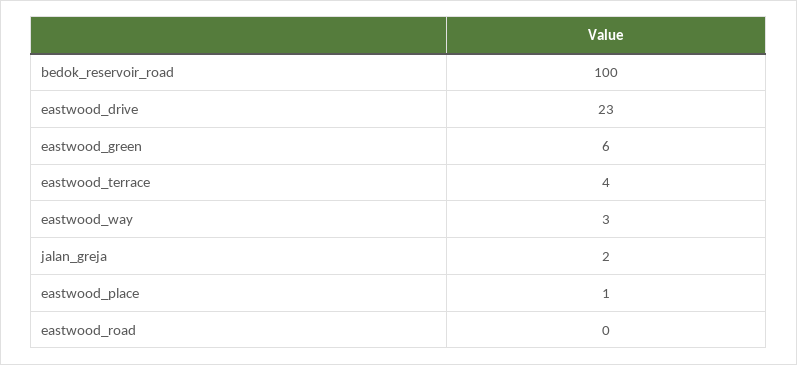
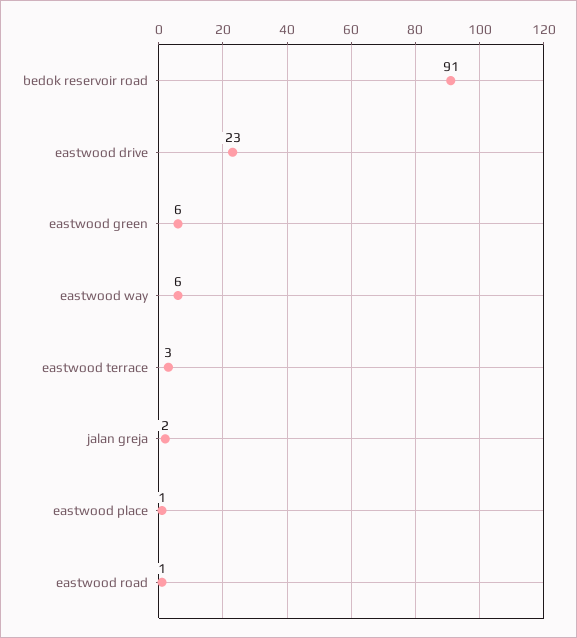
bedok_reservoir_road: 100 -> 91
eastwood_terrace: 4 -> 3
eastwood_way: 3 -> 6
eastwood_road: 0 -> 1

